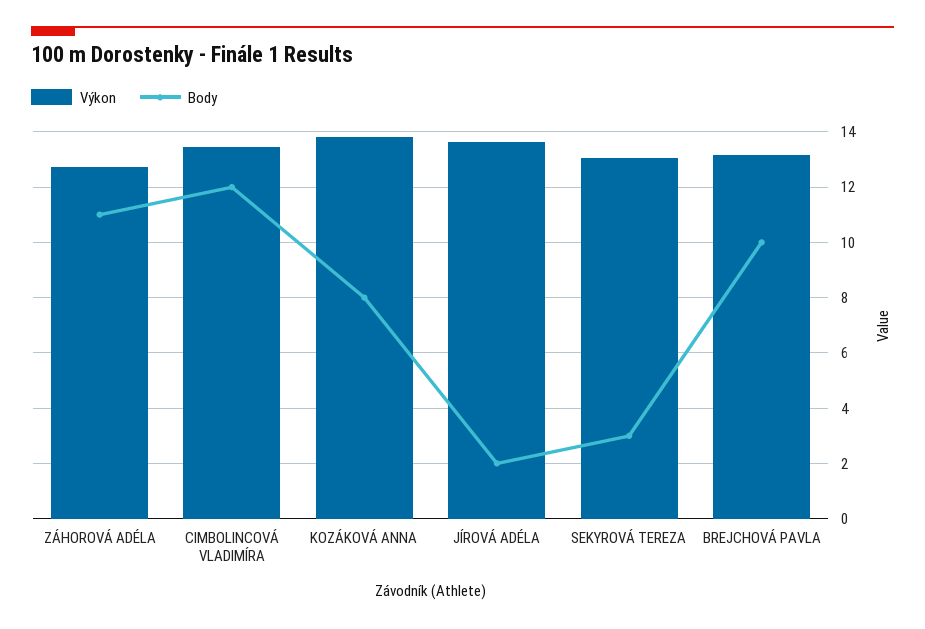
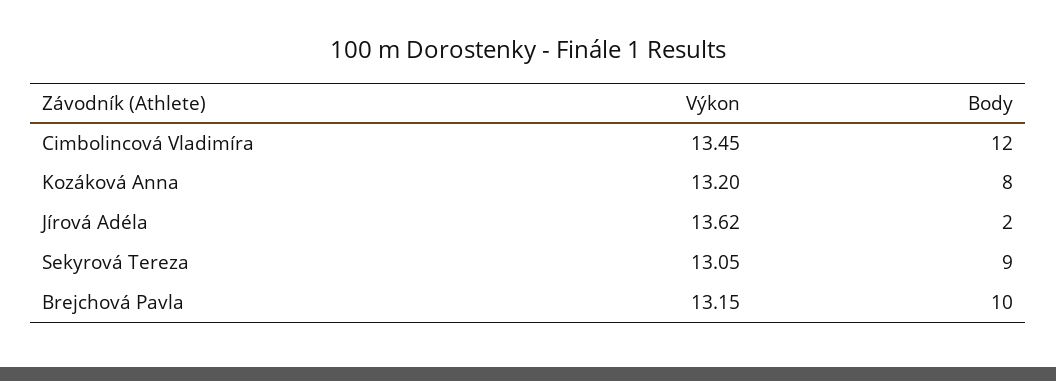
Výkon, ZÁHOROVÁ ADÉLA: 12.75 -> none
Body, ZÁHOROVÁ ADÉLA: 11 -> none
Výkon, KOZÁKOVÁ ANNA: 13.75 -> 13.2
Body, SEKYROVÁ TEREZA: 3 -> 9

